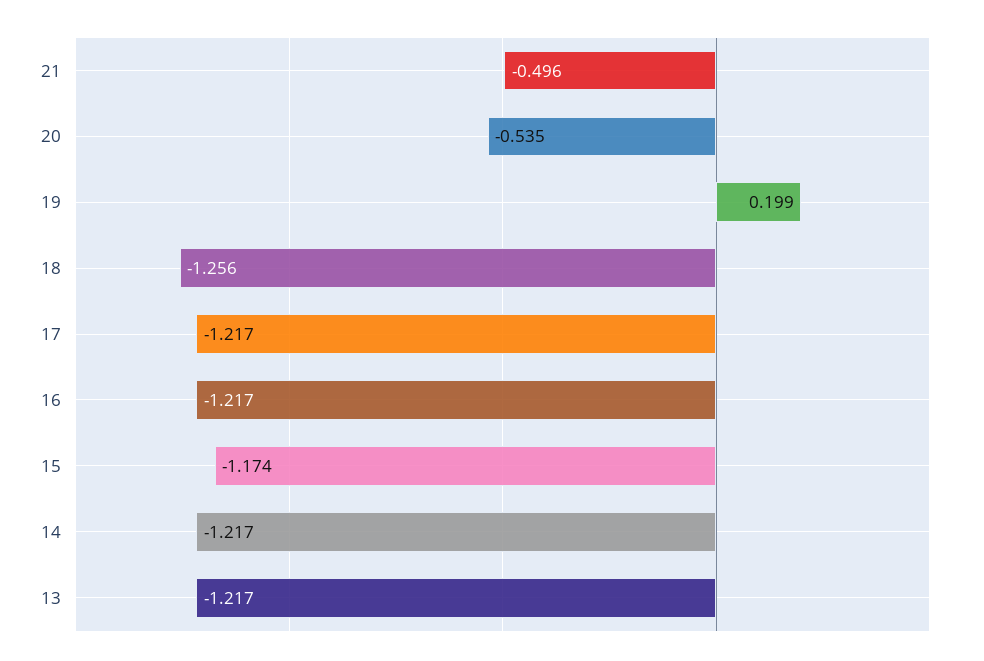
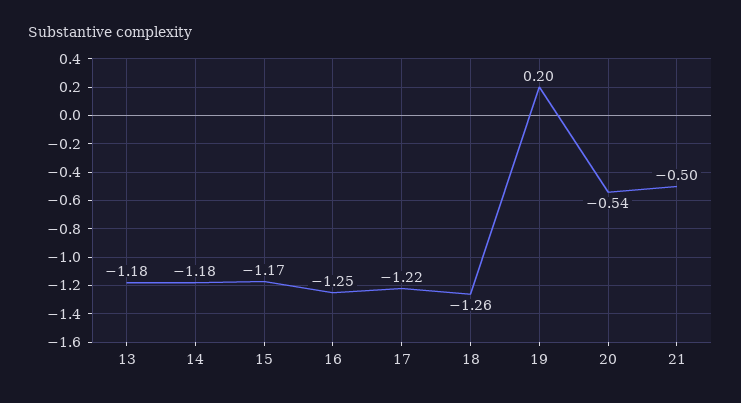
16: -1.217 -> -1.25
14: -1.217 -> -1.18
13: -1.217 -> -1.18

